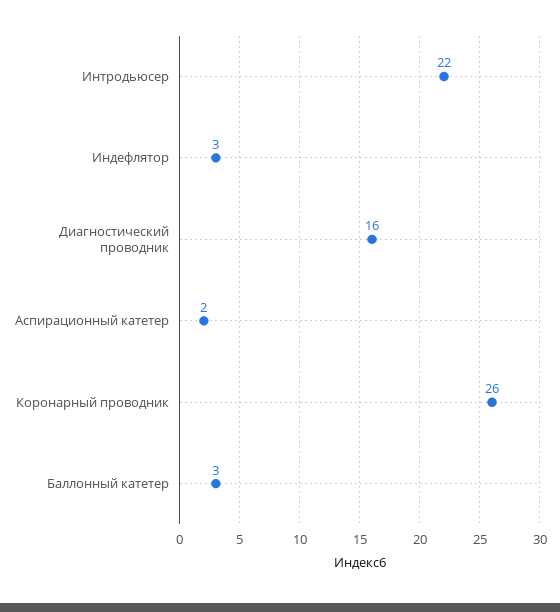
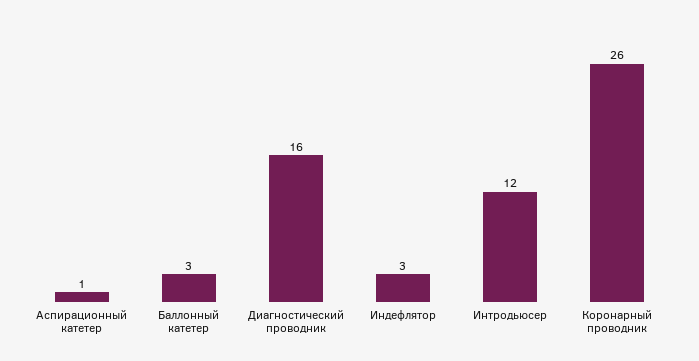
Интродьюсер: 22 -> 12
Аспирационный катетер: 2 -> 1

